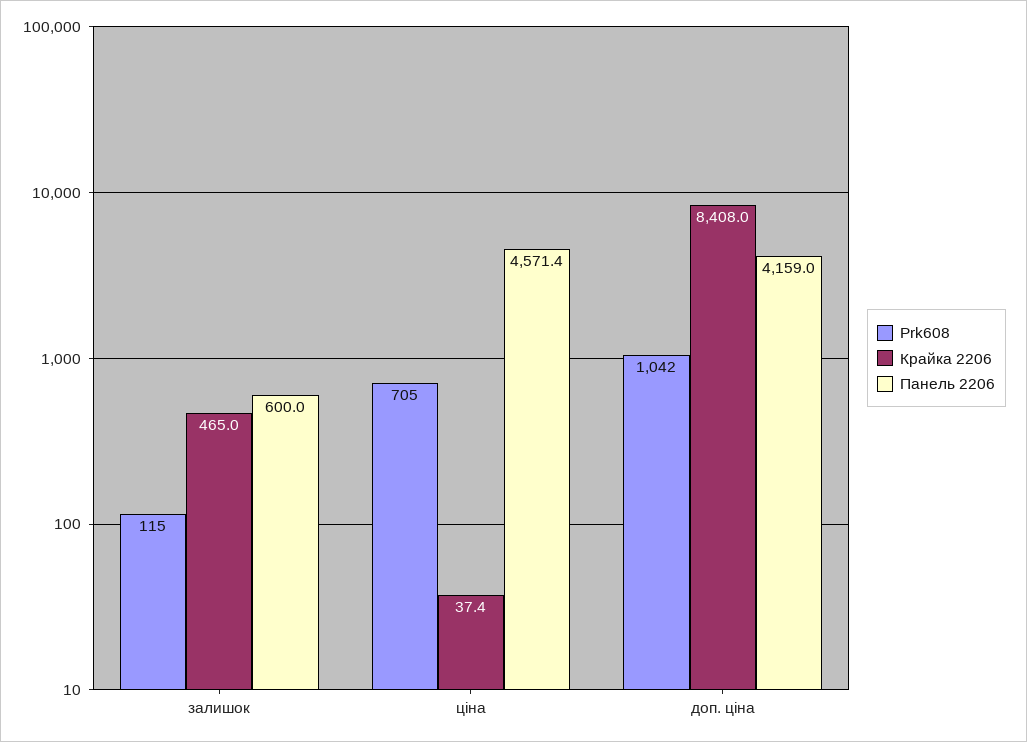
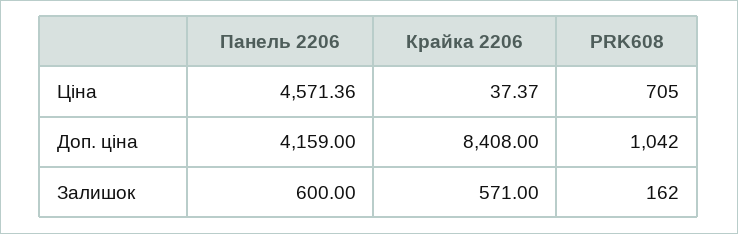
Prk608, залишок: 115 -> 162
Крайка 2206, залишок: 465 -> 571

